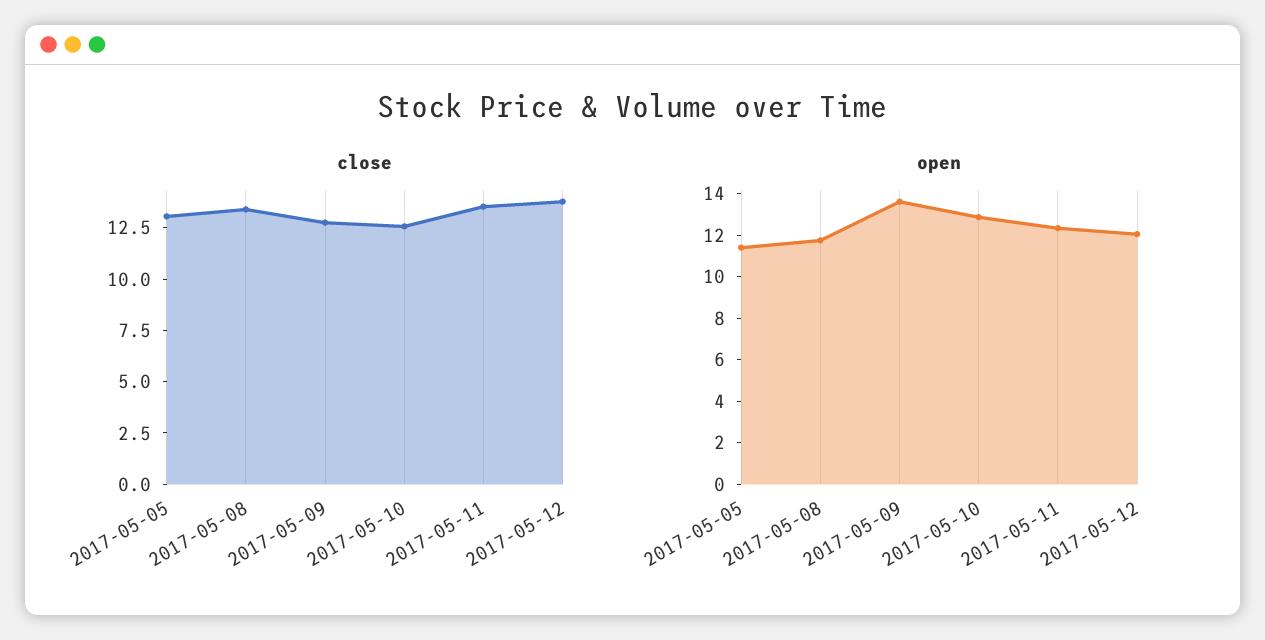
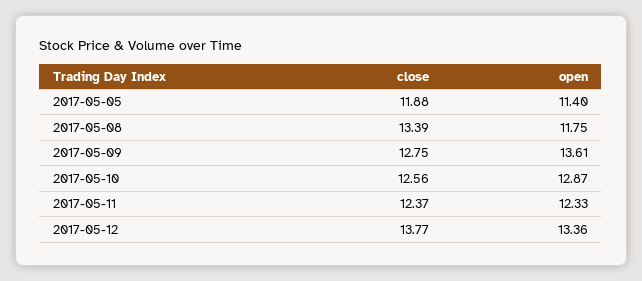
close, 2017-05-05: 13 -> 11.88
close, 2017-05-11: 13.5 -> 12.37
open, 2017-05-12: 12 -> 13.36

